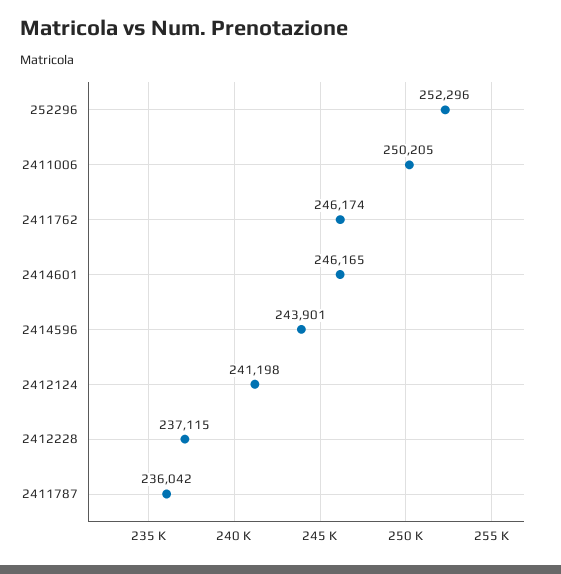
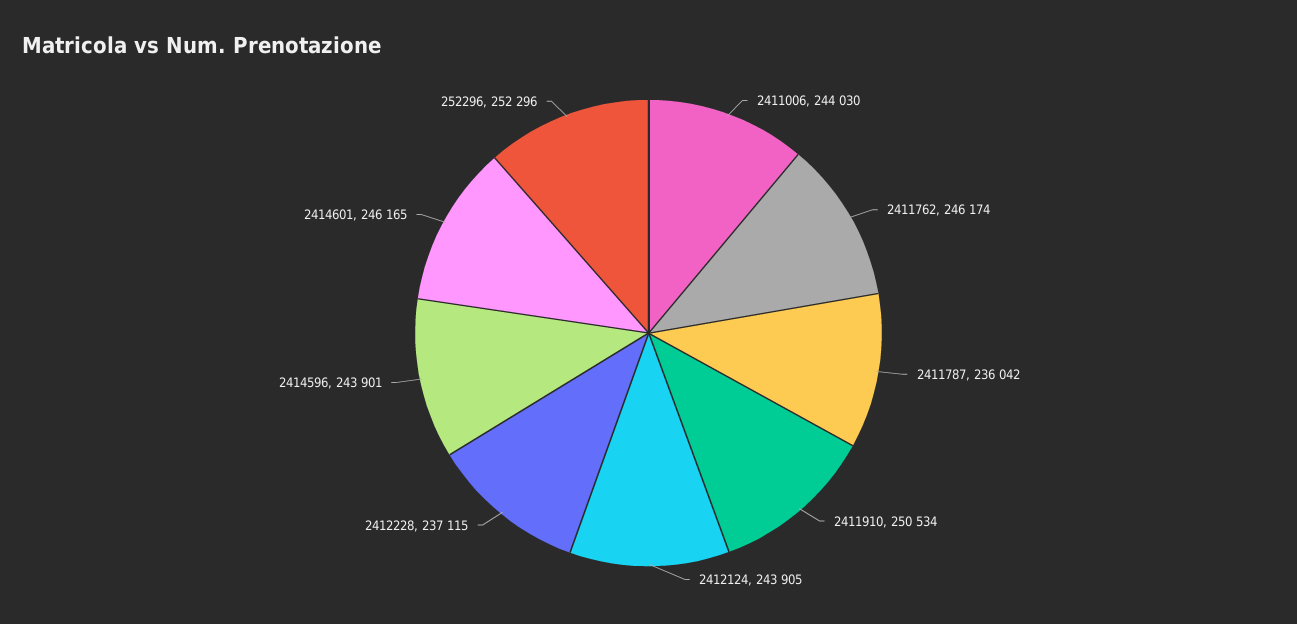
2411006: 250205 -> 244030
2412124: 241198 -> 243905
2411910: none -> 250534

